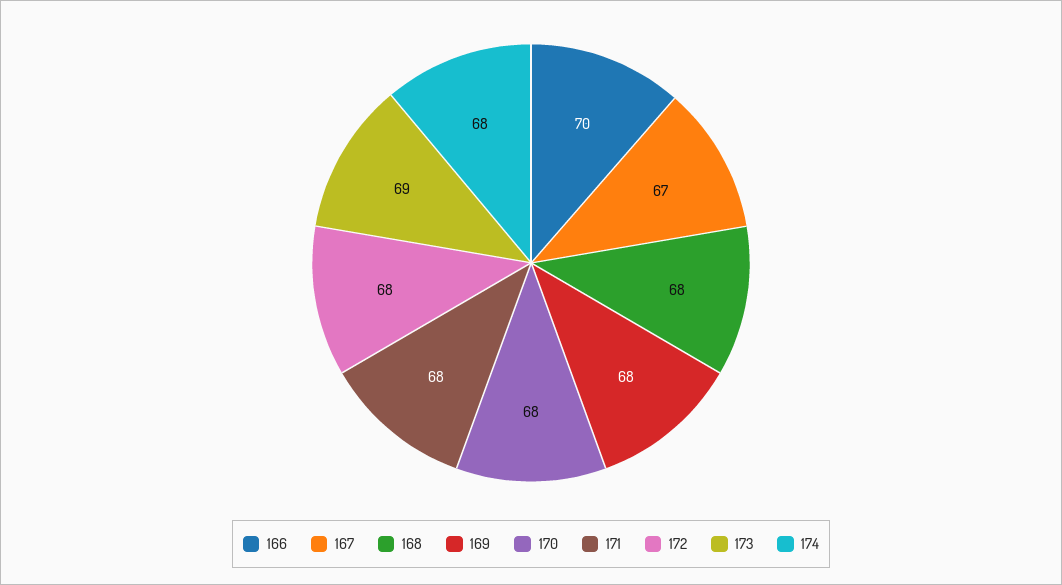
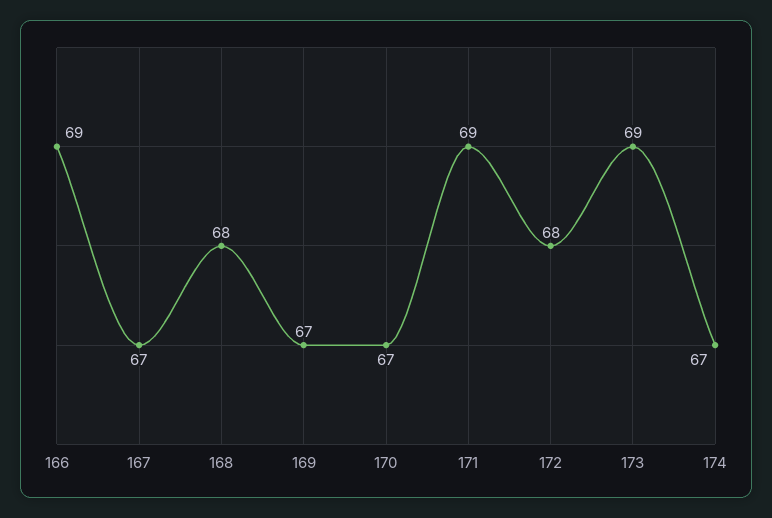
166: 70 -> 69
169: 68 -> 67
170: 68 -> 67
171: 68 -> 69
174: 68 -> 67

